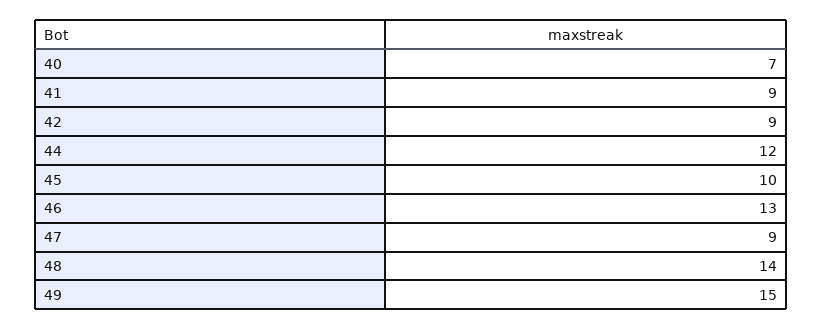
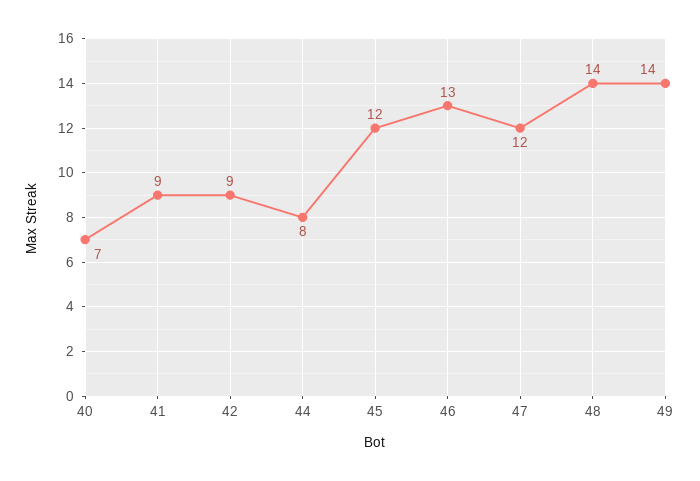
44: 12 -> 8
45: 10 -> 12
47: 9 -> 12
49: 15 -> 14

